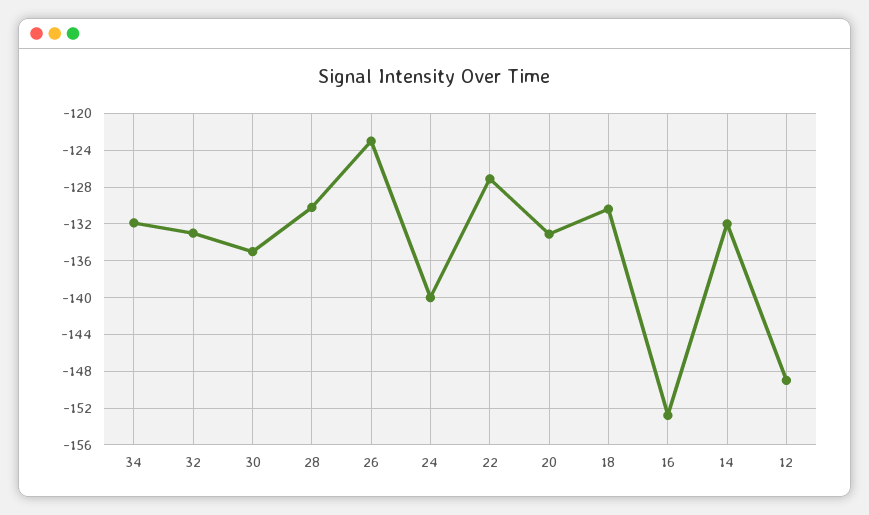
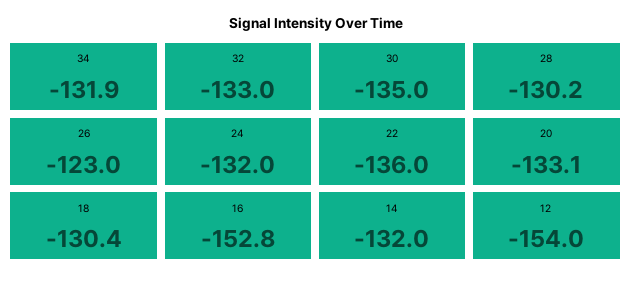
24: -140 -> -132
22: -127 -> -136
12: -149 -> -154

